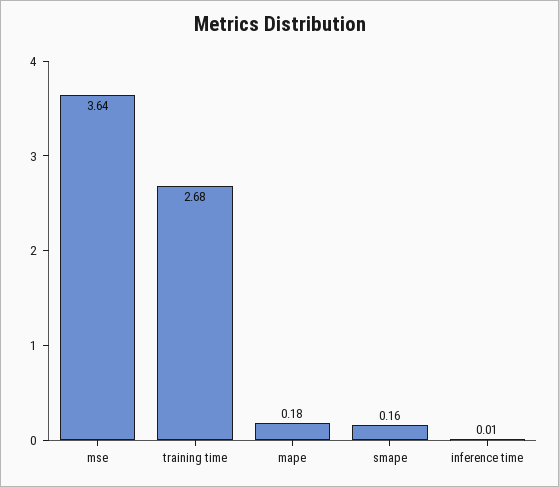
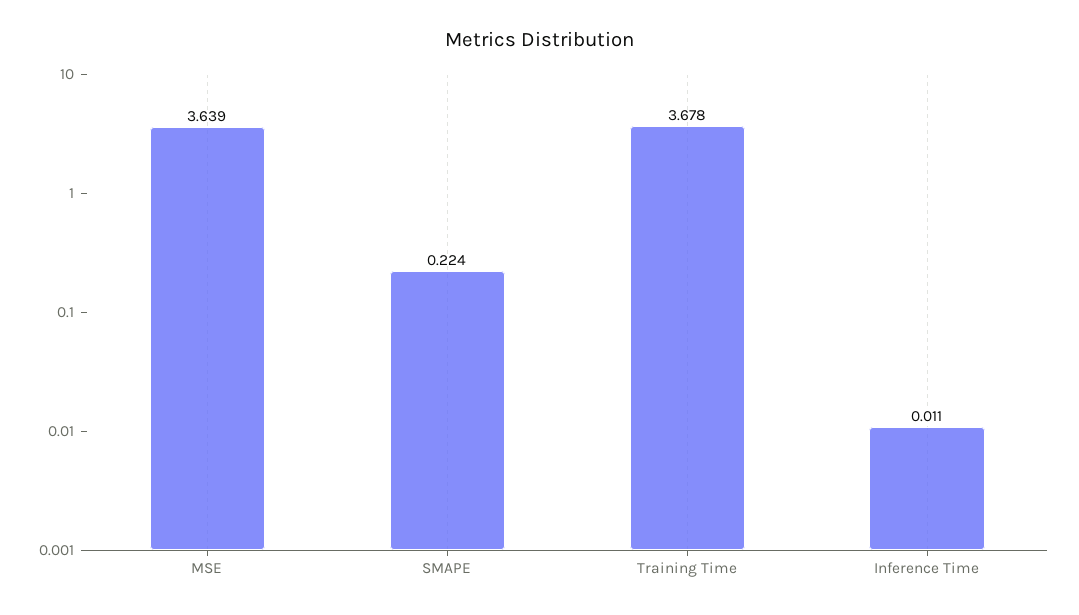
training time: 2.68 -> 3.678
mape: 0.18 -> none
smape: 0.16 -> 0.224

